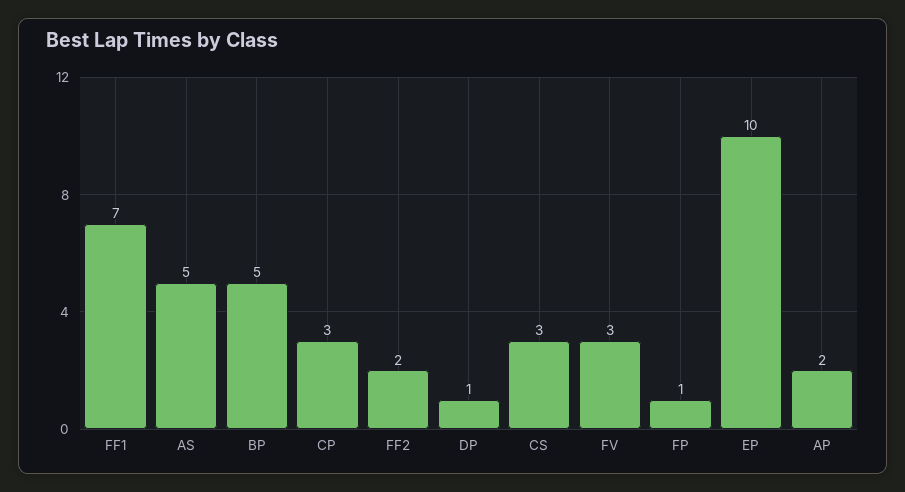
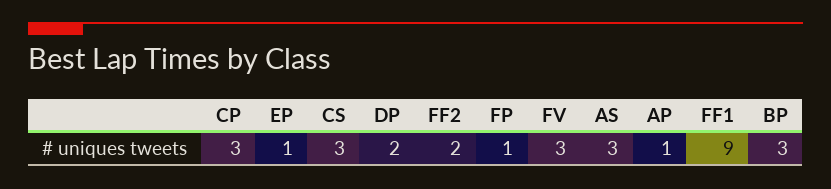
FF1: 7 -> 9
AS: 5 -> 3
BP: 5 -> 3
DP: 1 -> 2
EP: 10 -> 1
AP: 2 -> 1

